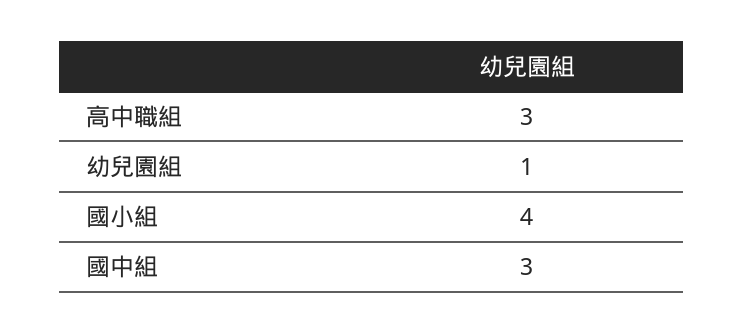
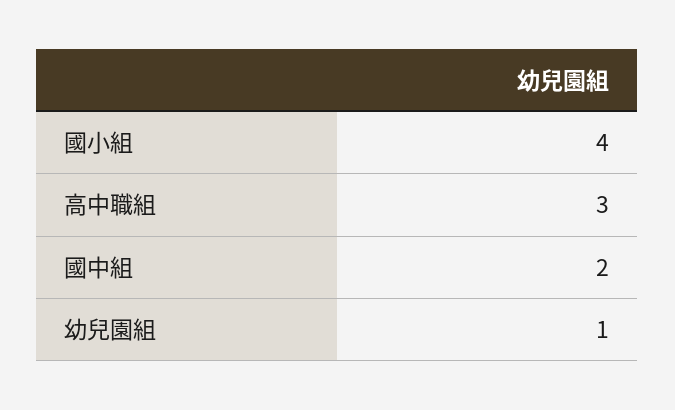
國中組: 3 -> 2

